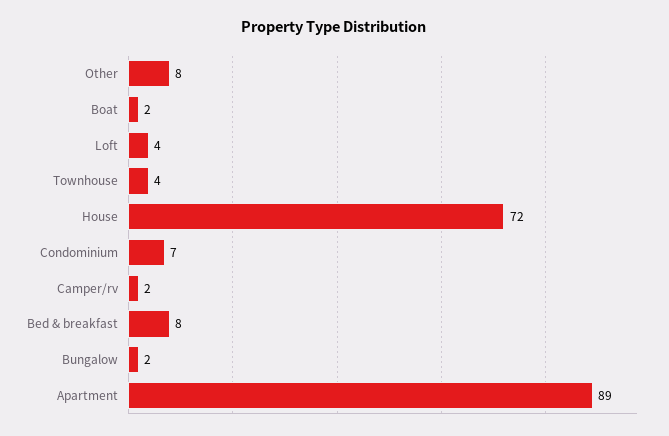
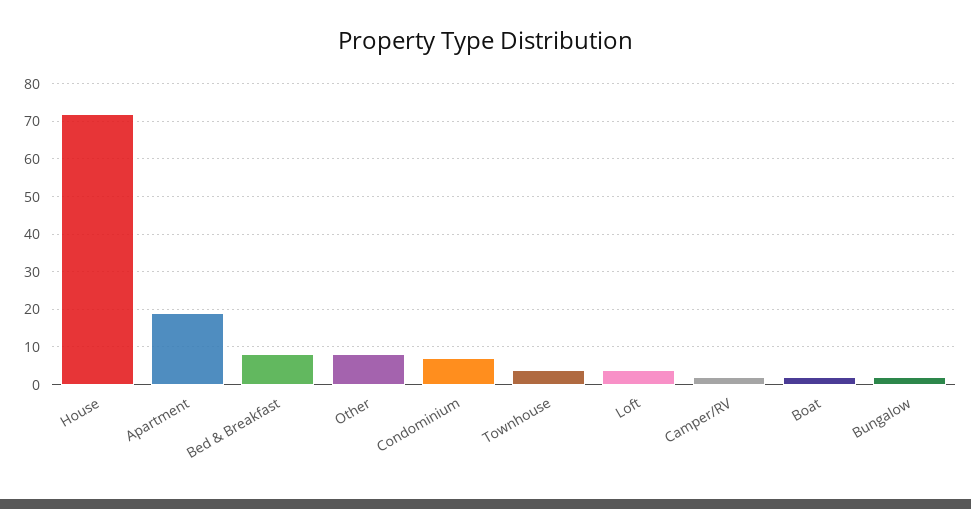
Apartment: 89 -> 20

